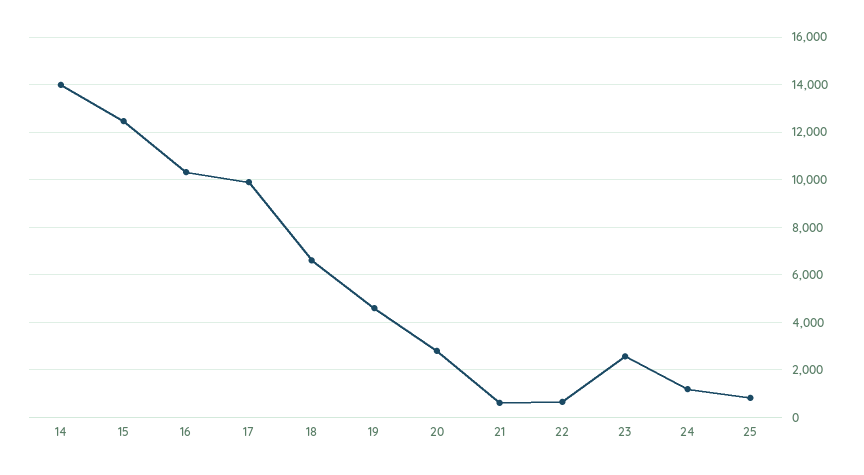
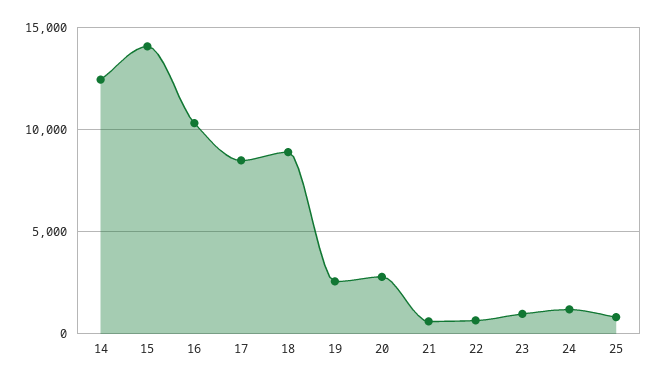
14: 14000 -> 12500
15: 12500 -> 14000
17: 10000 -> 8500
18: 6500 -> 9000
19: 4500 -> 2500
23: 2500 -> 1000

